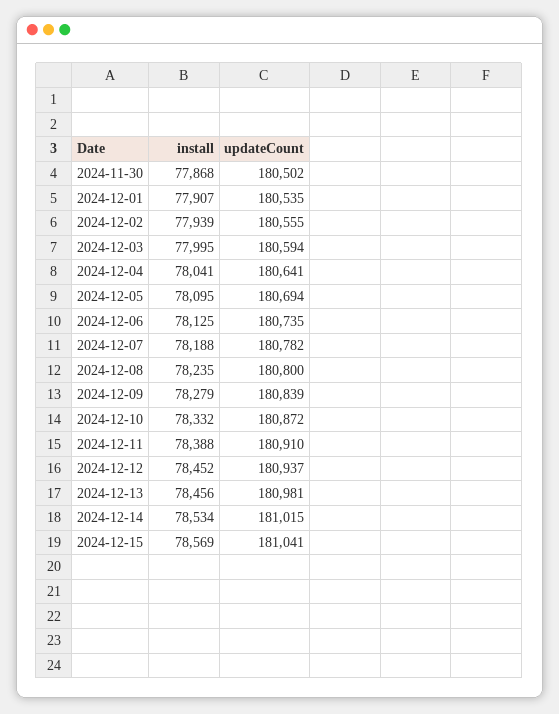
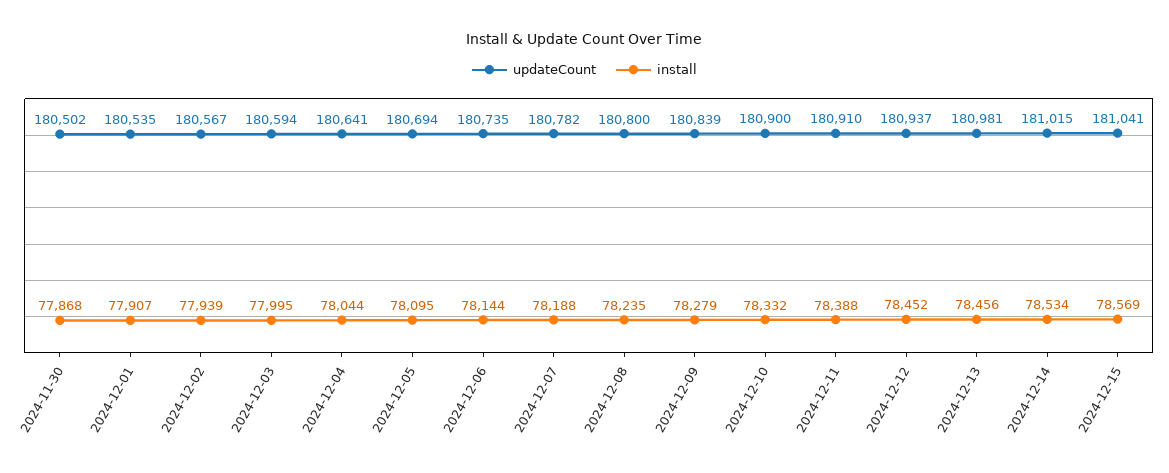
updateCount, 2024-12-02: 180555 -> 180567
install, 2024-12-04: 78041 -> 78044
install, 2024-12-06: 78125 -> 78144
updateCount, 2024-12-10: 180872 -> 180900

